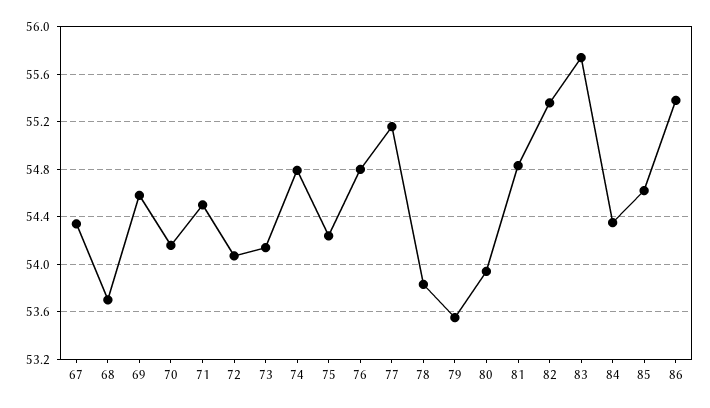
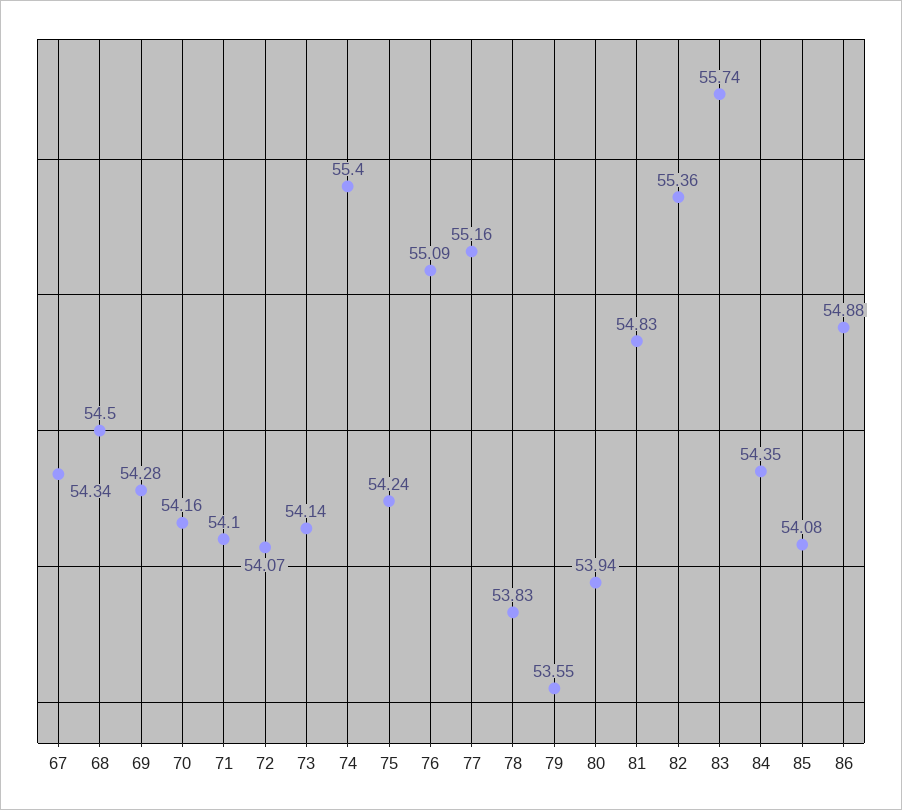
68: 53.7 -> 54.5
69: 54.6 -> 54.28
71: 54.5 -> 54.1
74: 54.8 -> 55.4
76: 54.8 -> 55.09
85: 54.6 -> 54.08
86: 55.4 -> 54.88

